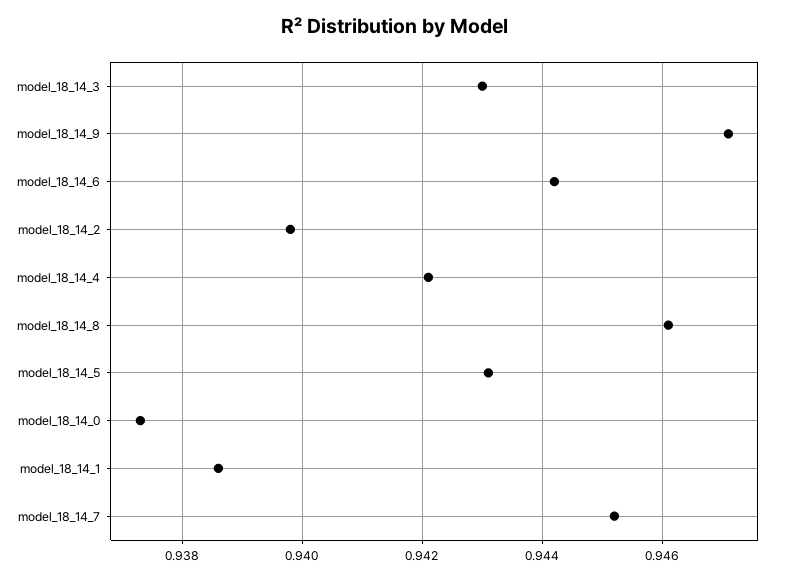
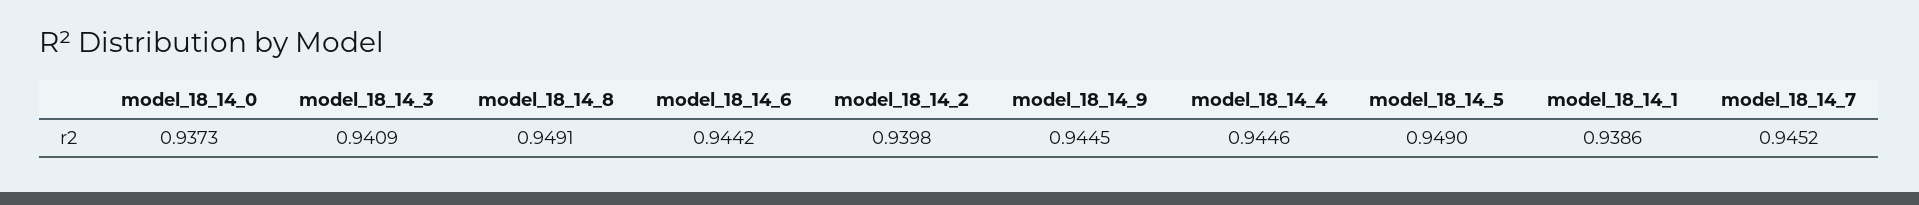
model_18_14_3: 0.943 -> 0.9409
model_18_14_9: 0.947 -> 0.9445
model_18_14_4: 0.942 -> 0.9446
model_18_14_8: 0.946 -> 0.9491
model_18_14_5: 0.943 -> 0.949

